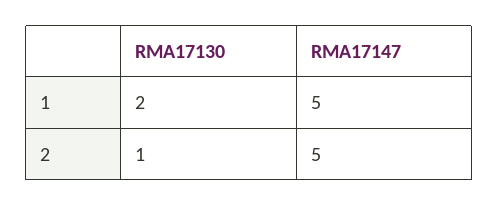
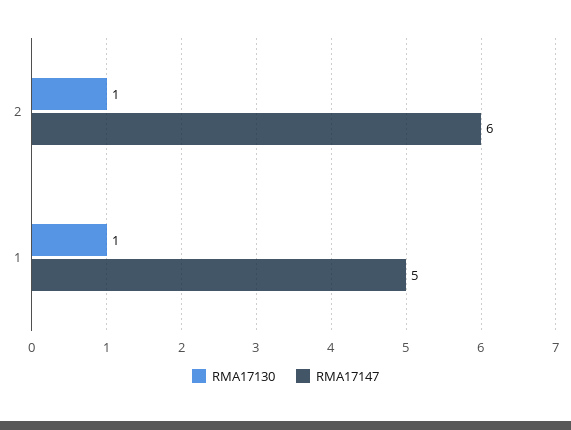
RMA17130, 1: 2 -> 1
RMA17147, 2: 5 -> 6

